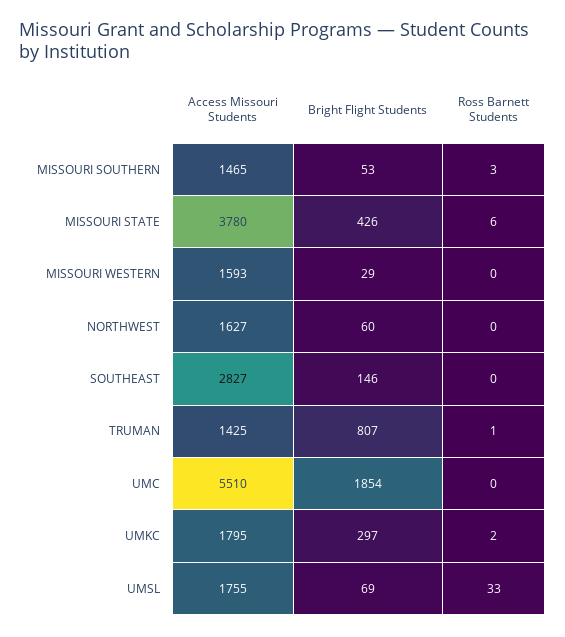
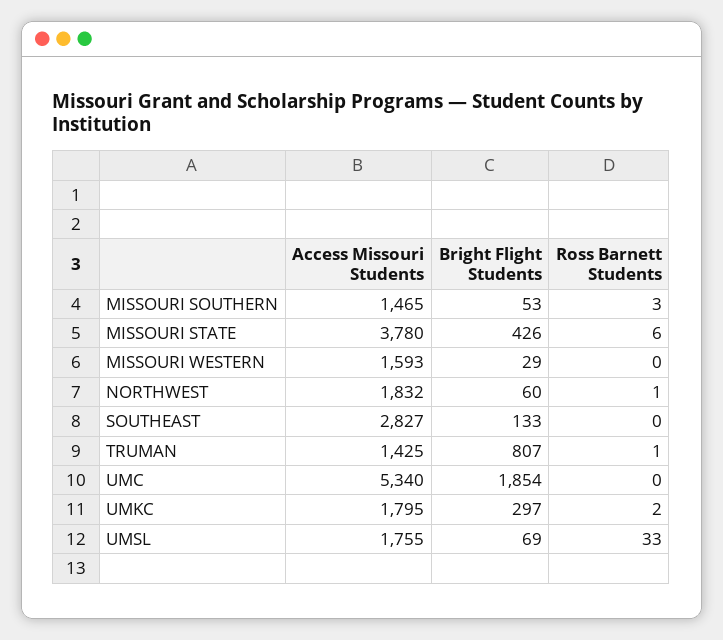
Access Missouri Students, NORTHWEST: 1627 -> 1832
Ross Barnett Students, NORTHWEST: 0 -> 1
Bright Flight Students, SOUTHEAST: 146 -> 133
Access Missouri Students, UMC: 5510 -> 5340

